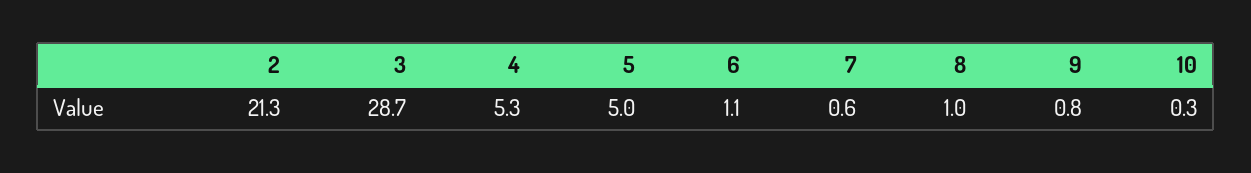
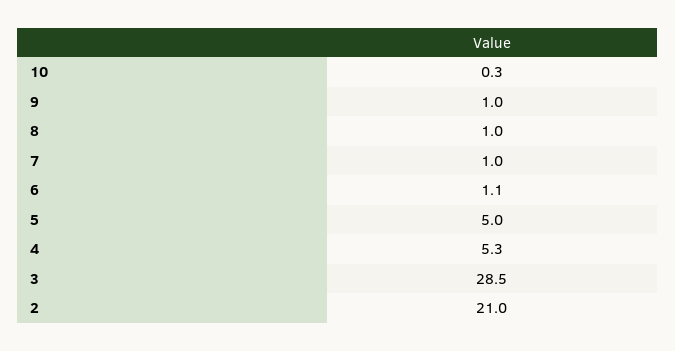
2: 21.3 -> 21
3: 28.7 -> 28.5
7: 0.6 -> 1
9: 0.8 -> 1

